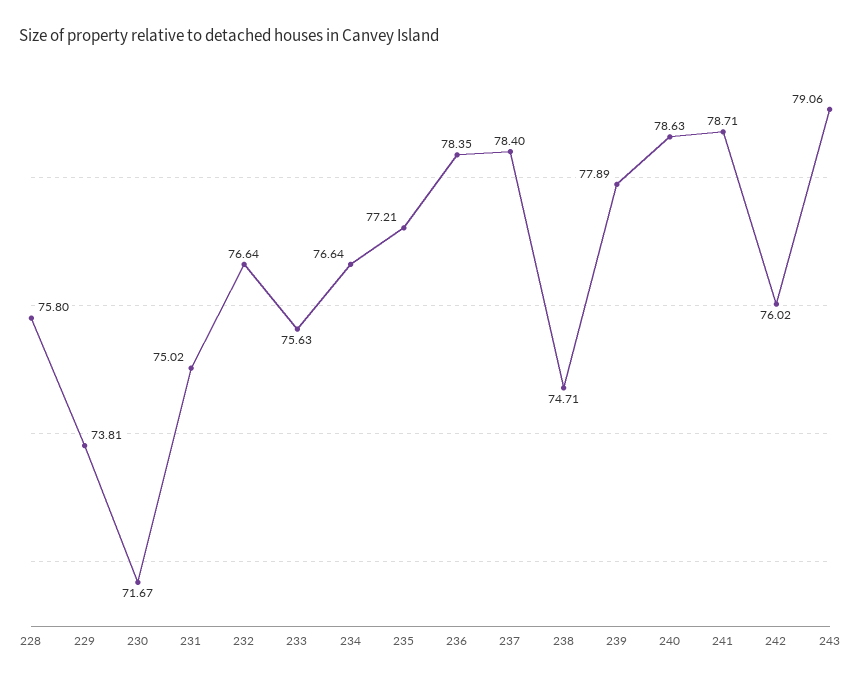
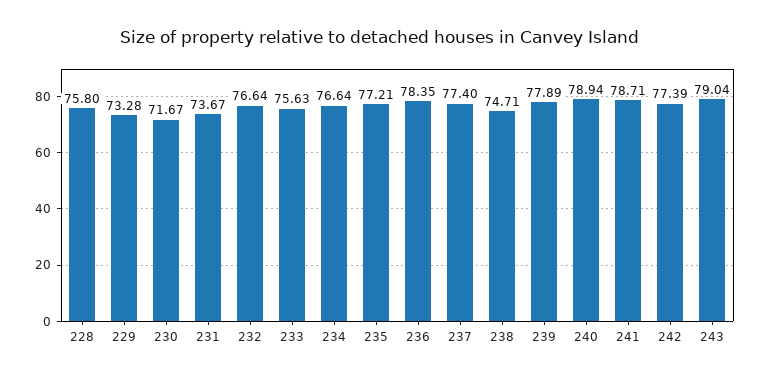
229: 73.81 -> 73.28
231: 75.02 -> 73.67
237: 78.4 -> 77.4
240: 78.63 -> 78.94
242: 76.02 -> 77.39
243: 79.06 -> 79.04

